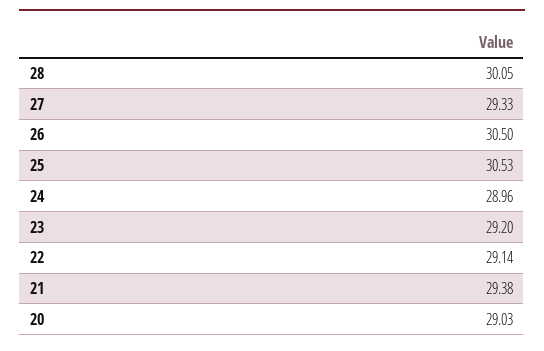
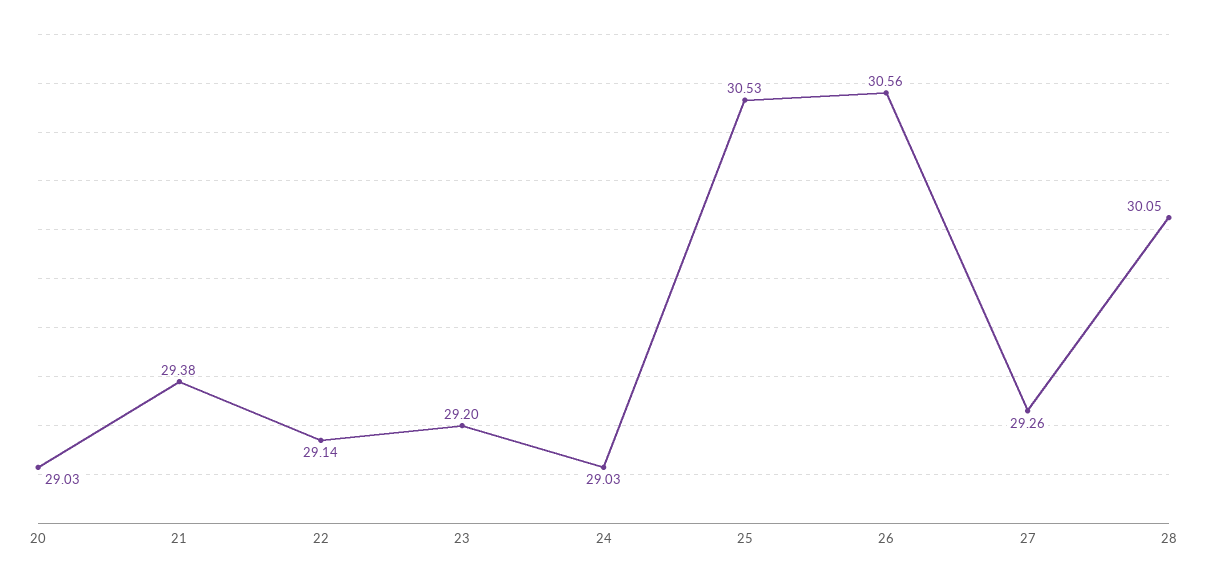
27: 29.33 -> 29.26
26: 30.5 -> 30.56
24: 28.96 -> 29.03

